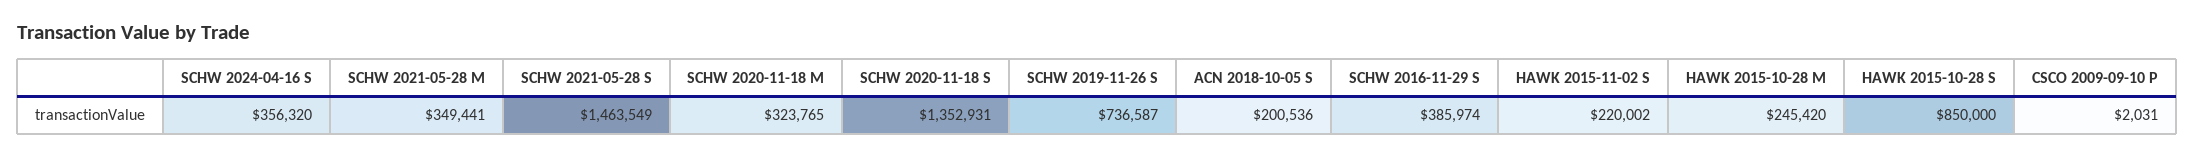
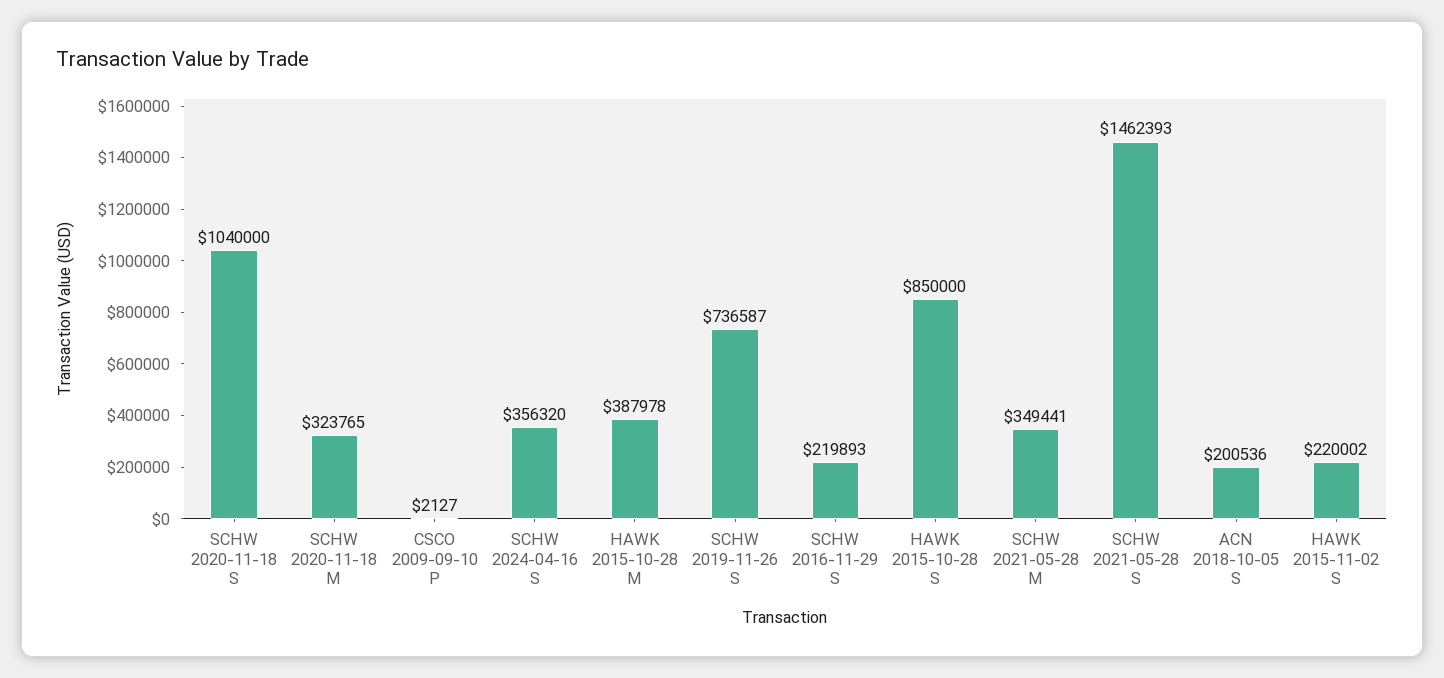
SCHW 2021-05-28 S: 1463549 -> 1462393
SCHW 2020-11-18 S: 1352931 -> 1040000
SCHW 2016-11-29 S: 385974 -> 219893
HAWK 2015-10-28 M: 245420 -> 387978
CSCO 2009-09-10 P: 2031 -> 2127

